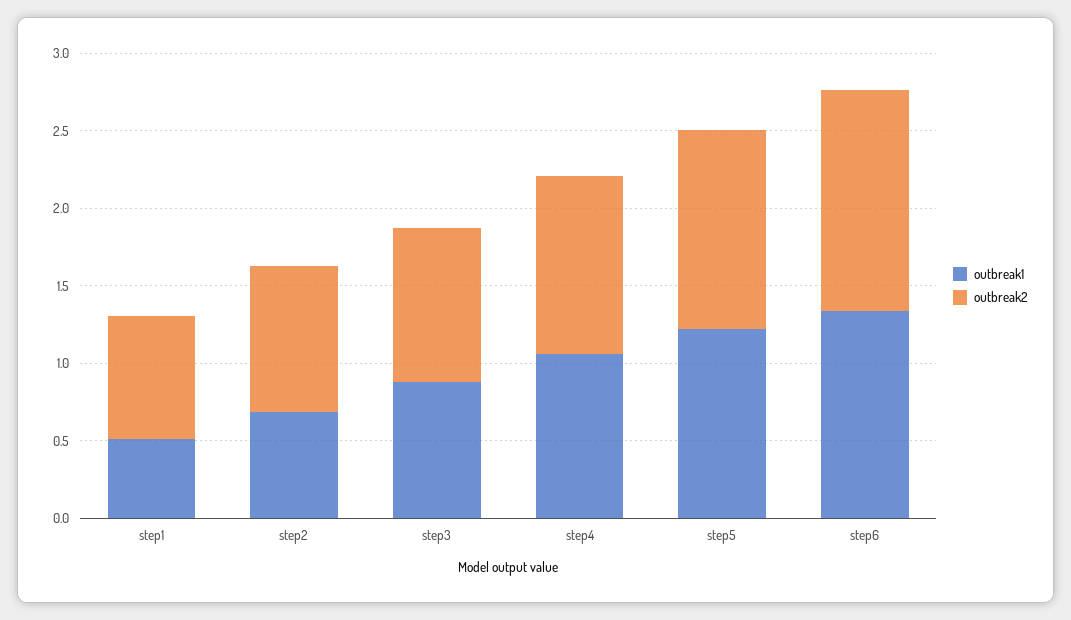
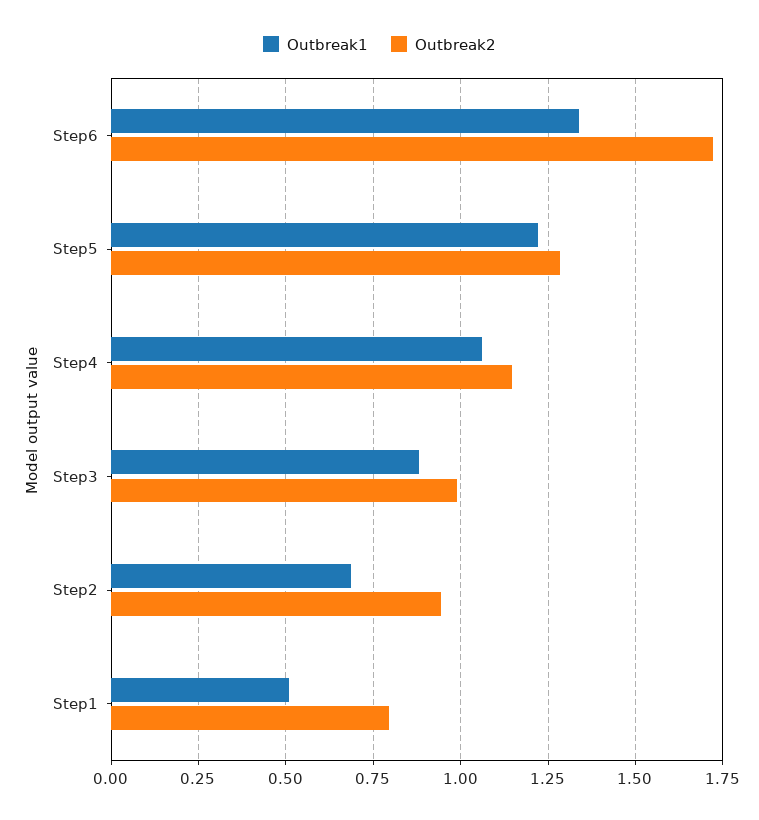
outbreak2, step6: 1.4 -> 1.725

